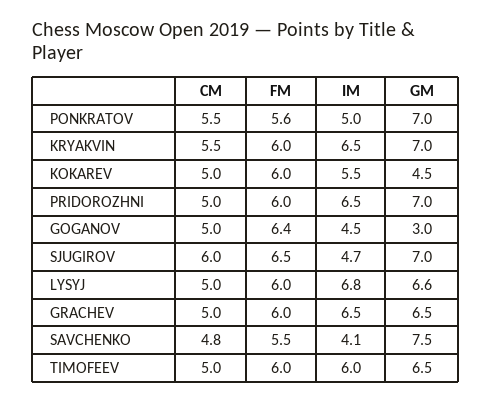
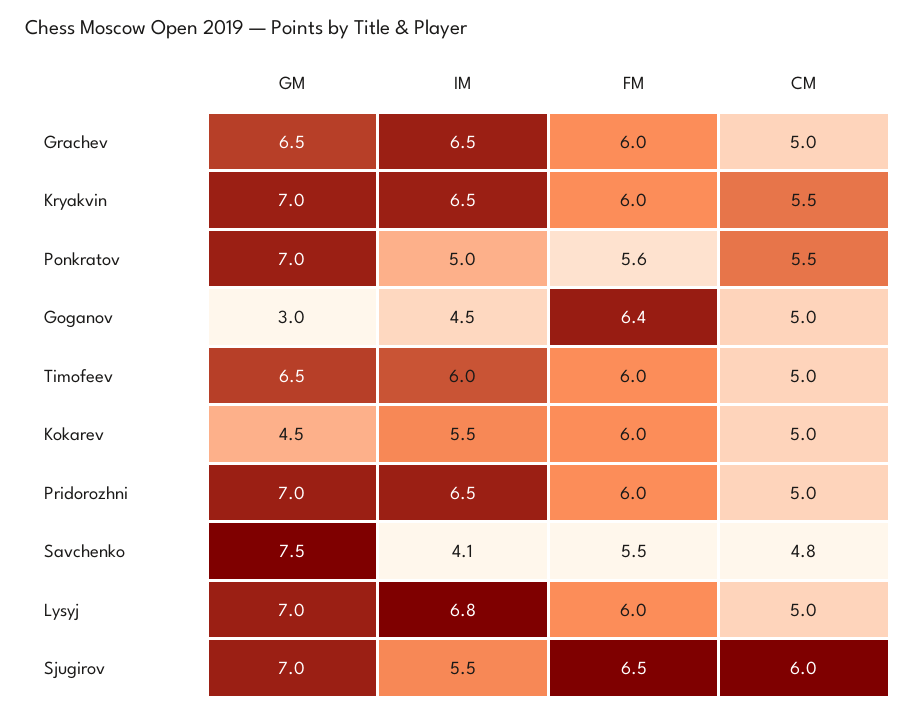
IM, SJUGIROV: 4.7 -> 5.5
GM, LYSYJ: 6.6 -> 7

